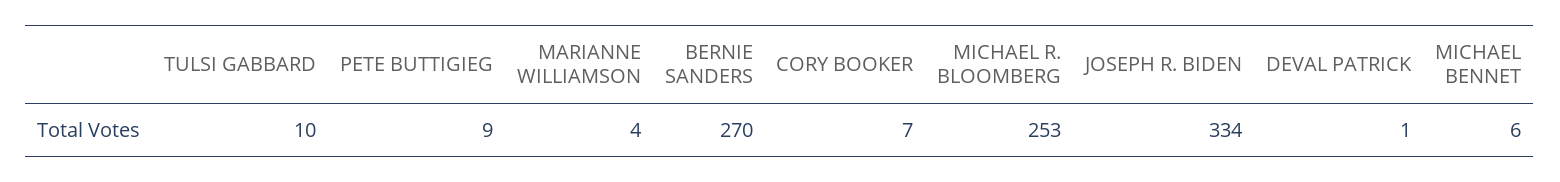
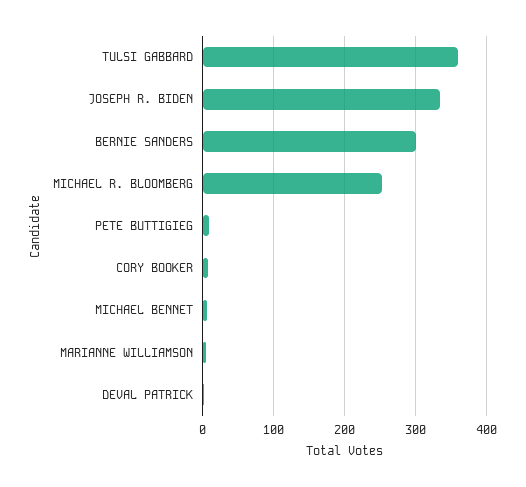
TULSI GABBARD: 10 -> 360
BERNIE SANDERS: 270 -> 300

